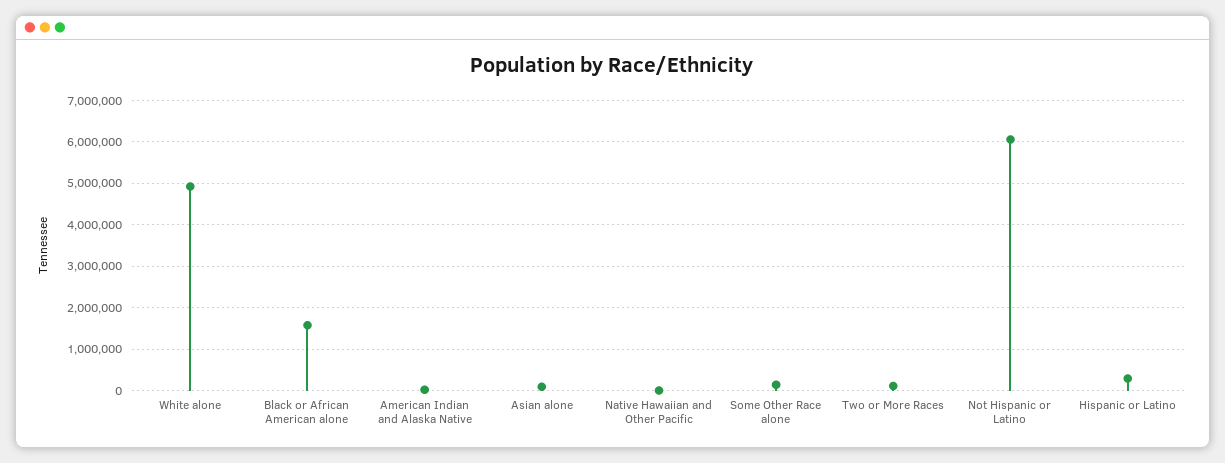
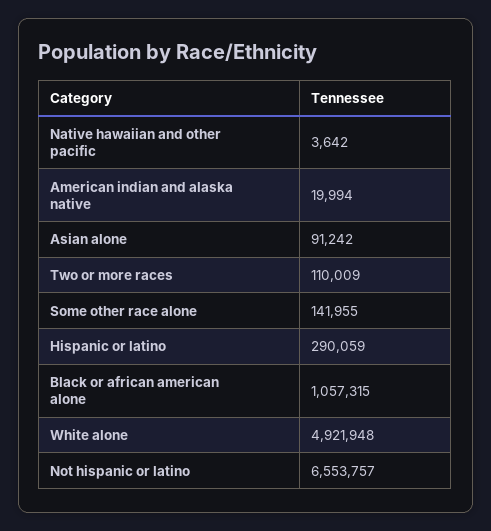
Black or African American alone: 1600000 -> 1057315
Not Hispanic or Latino: 6000000 -> 6553757

